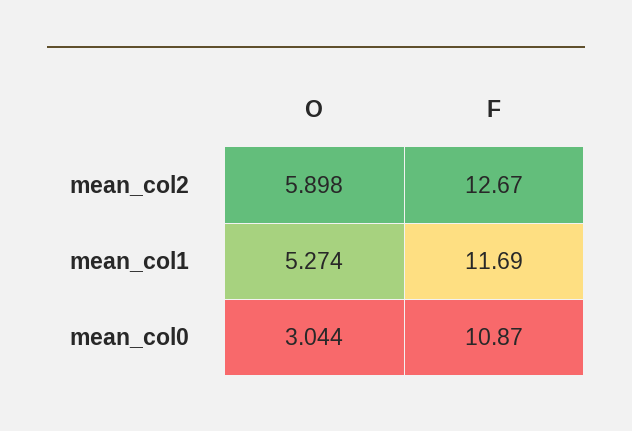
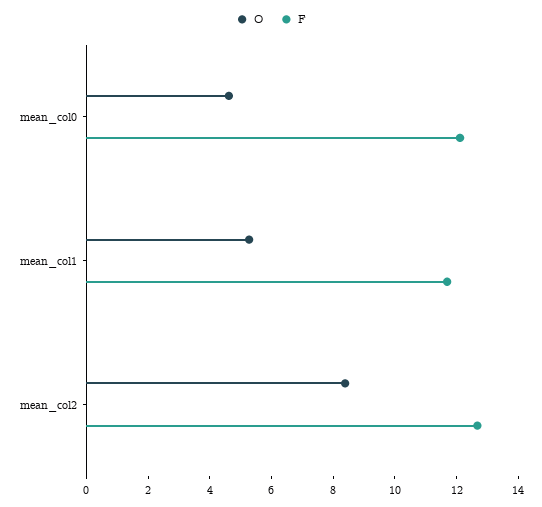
O, mean_col2: 5.898 -> 8.5
O, mean_col0: 3.044 -> 4.5
F, mean_col0: 10.87 -> 12

